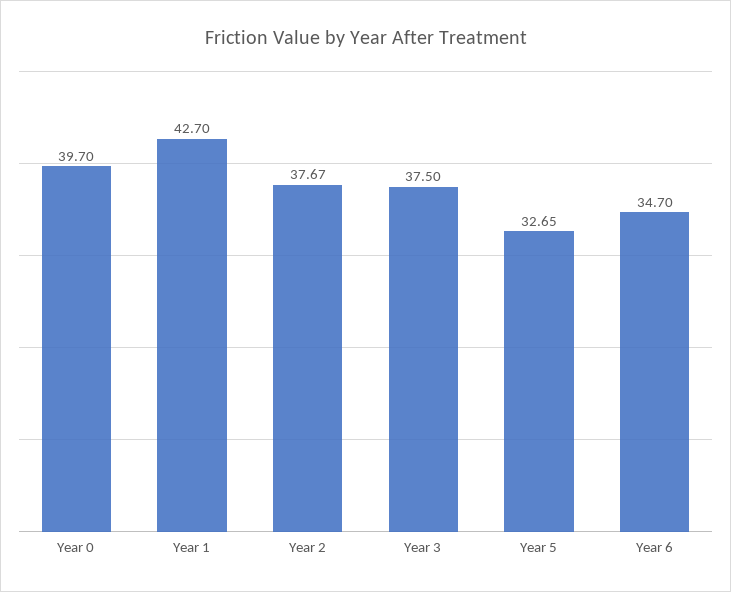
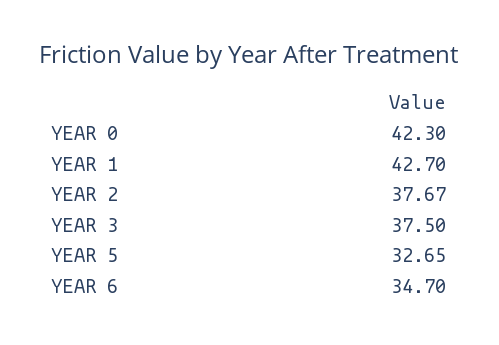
Year 0: 39.7 -> 42.3

